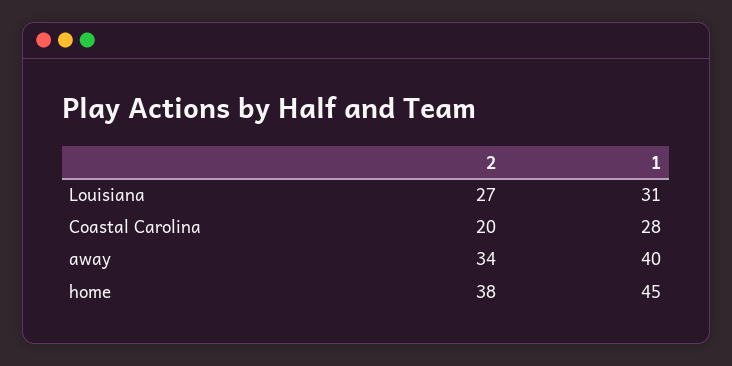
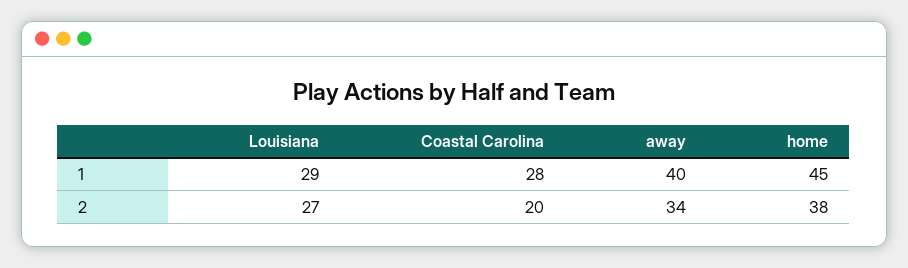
1, Louisiana: 31 -> 29

